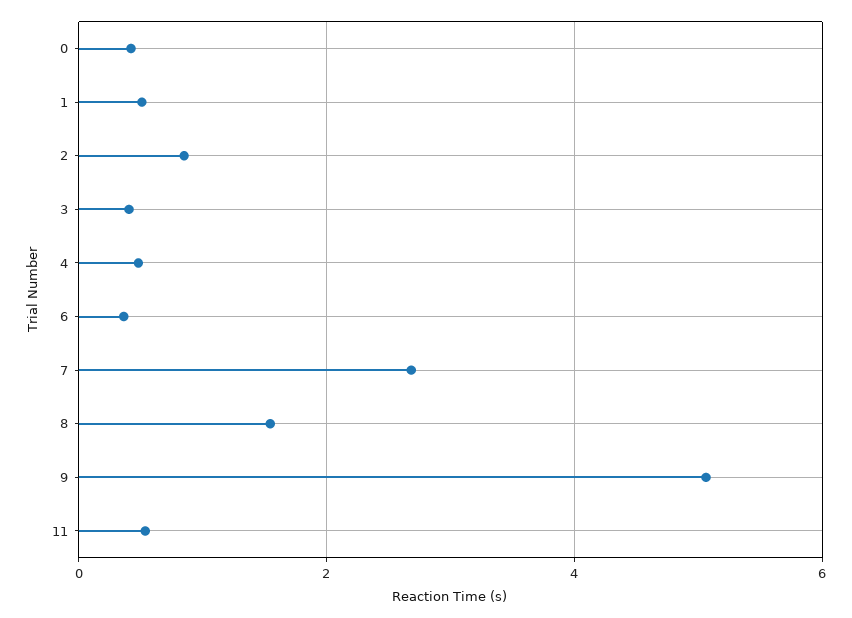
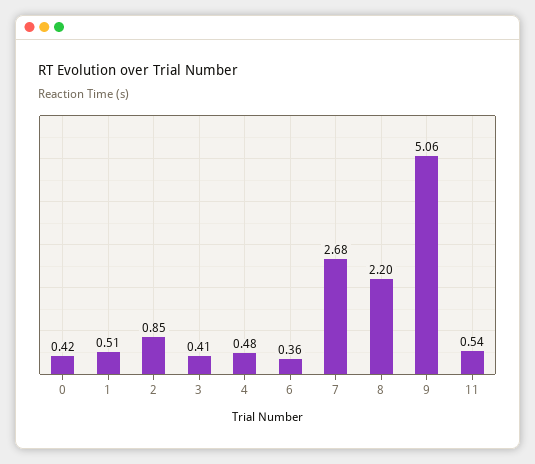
8: 1.6 -> 2.2

